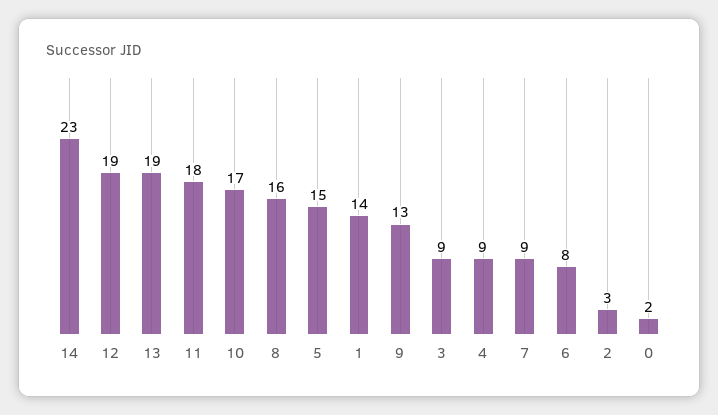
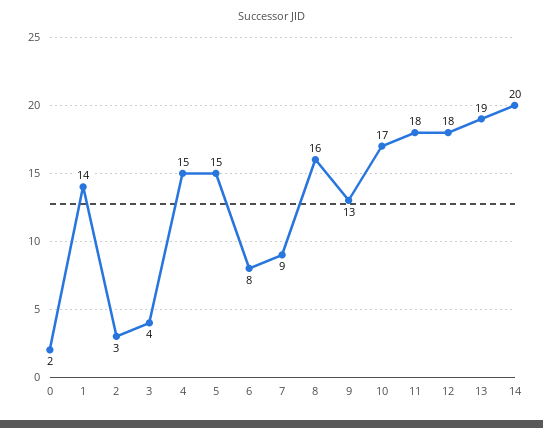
14: 23 -> 20
12: 19 -> 18
3: 9 -> 4
4: 9 -> 15

